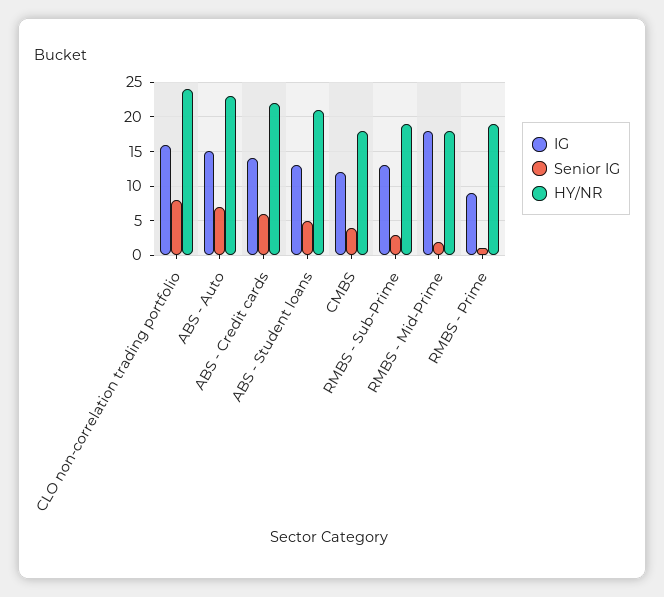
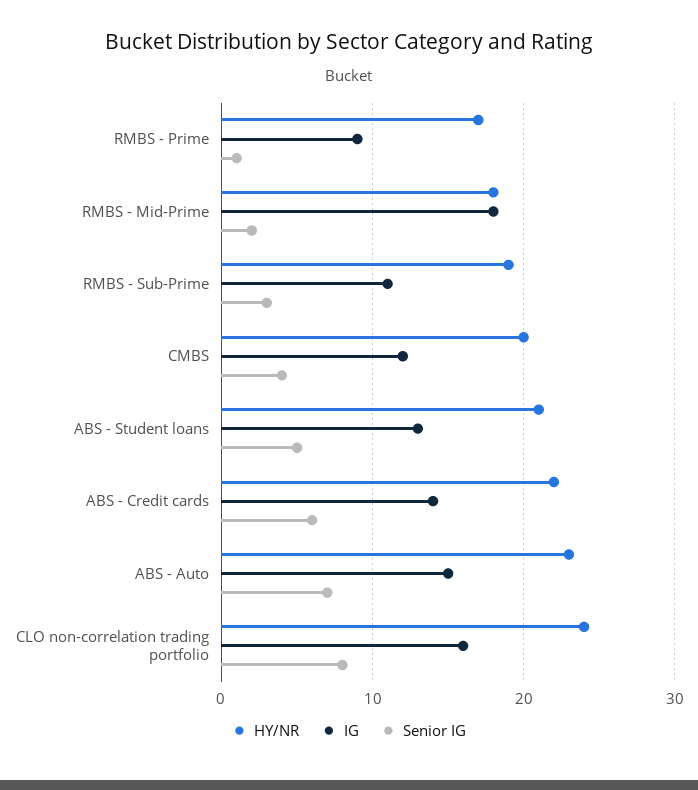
HY/NR, CMBS: 18 -> 20
IG, RMBS - Sub-Prime: 13 -> 11
HY/NR, RMBS - Prime: 19 -> 17

